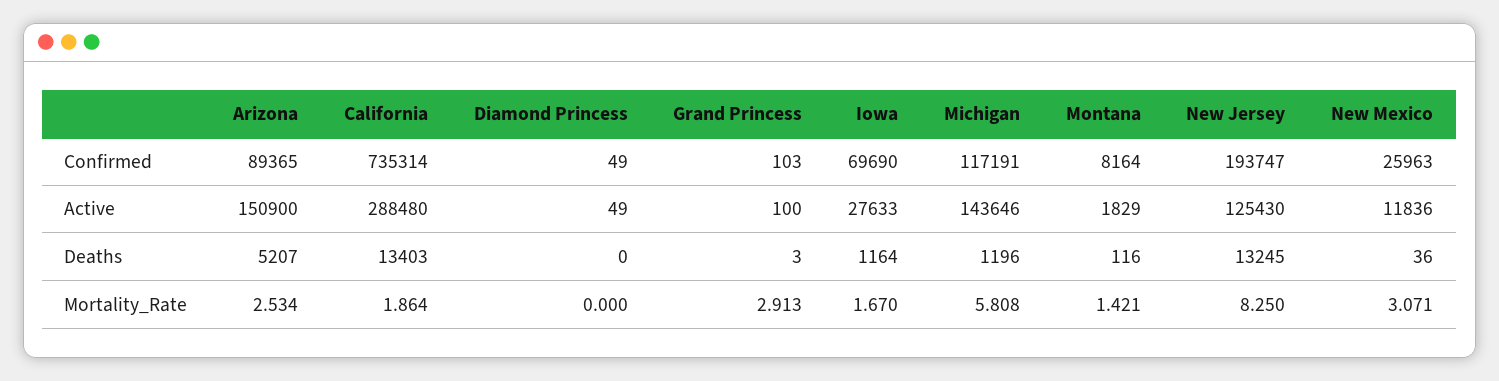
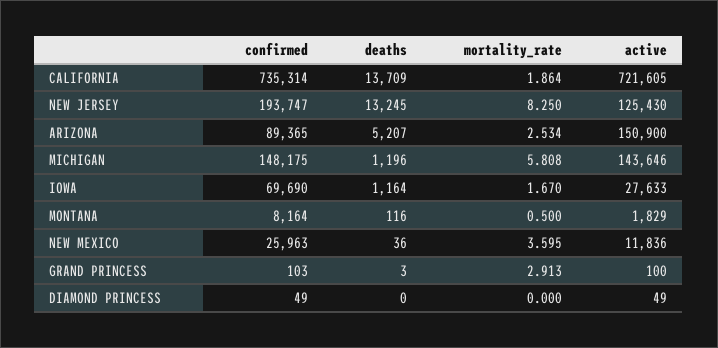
Michigan, Confirmed: 117191 -> 148175
California, Active: 288480 -> 721605
California, Deaths: 13403 -> 13709
Montana, Mortality_Rate: 1.421 -> 0.5
New Mexico, Mortality_Rate: 3.071 -> 3.595

